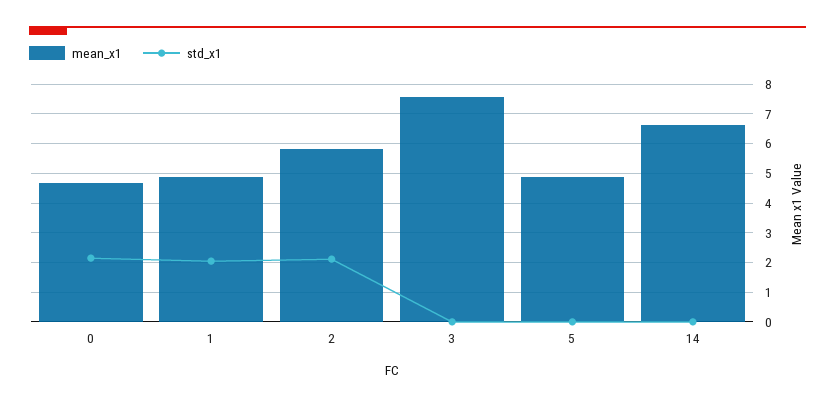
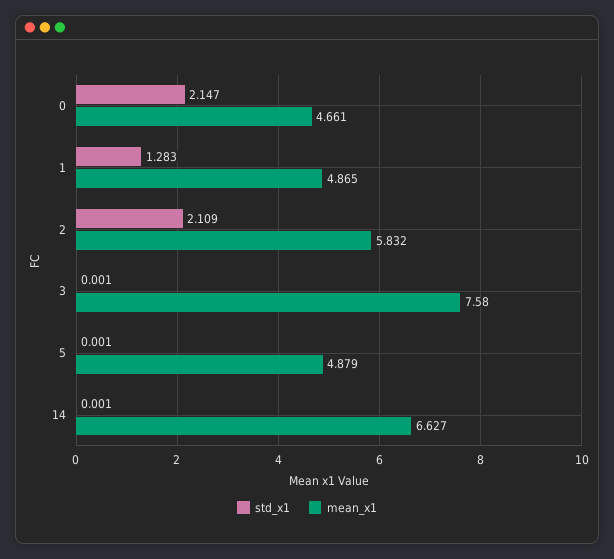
std_x1, 1: 2 -> 1.283

